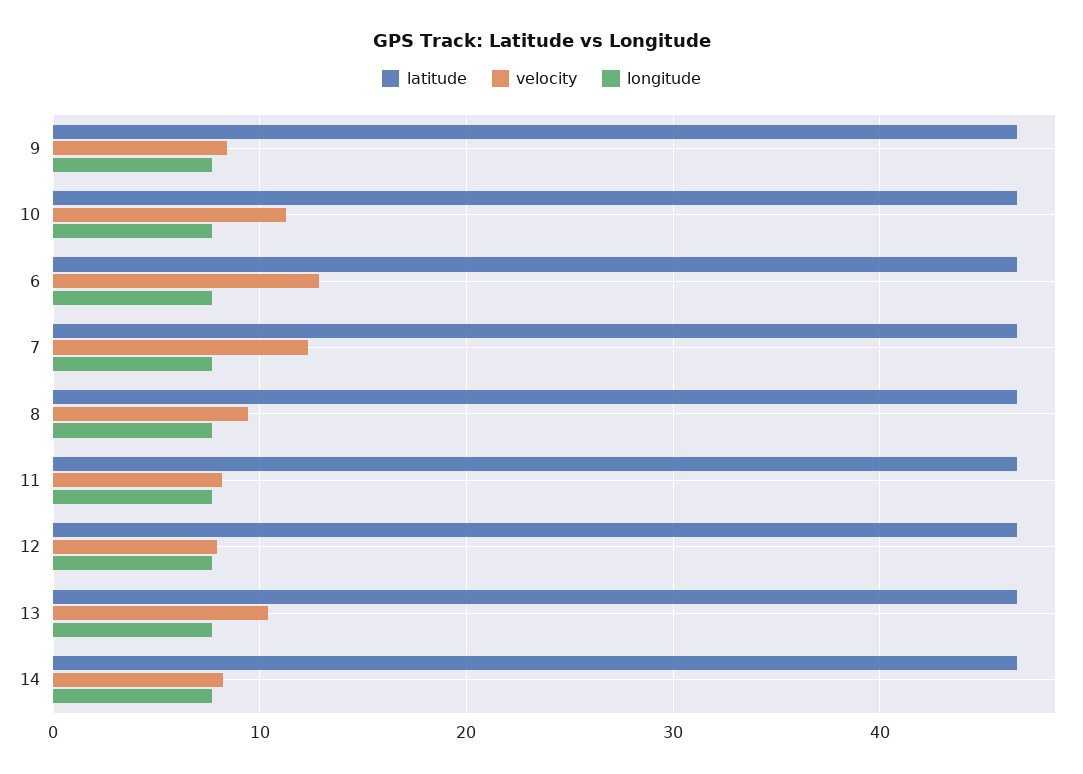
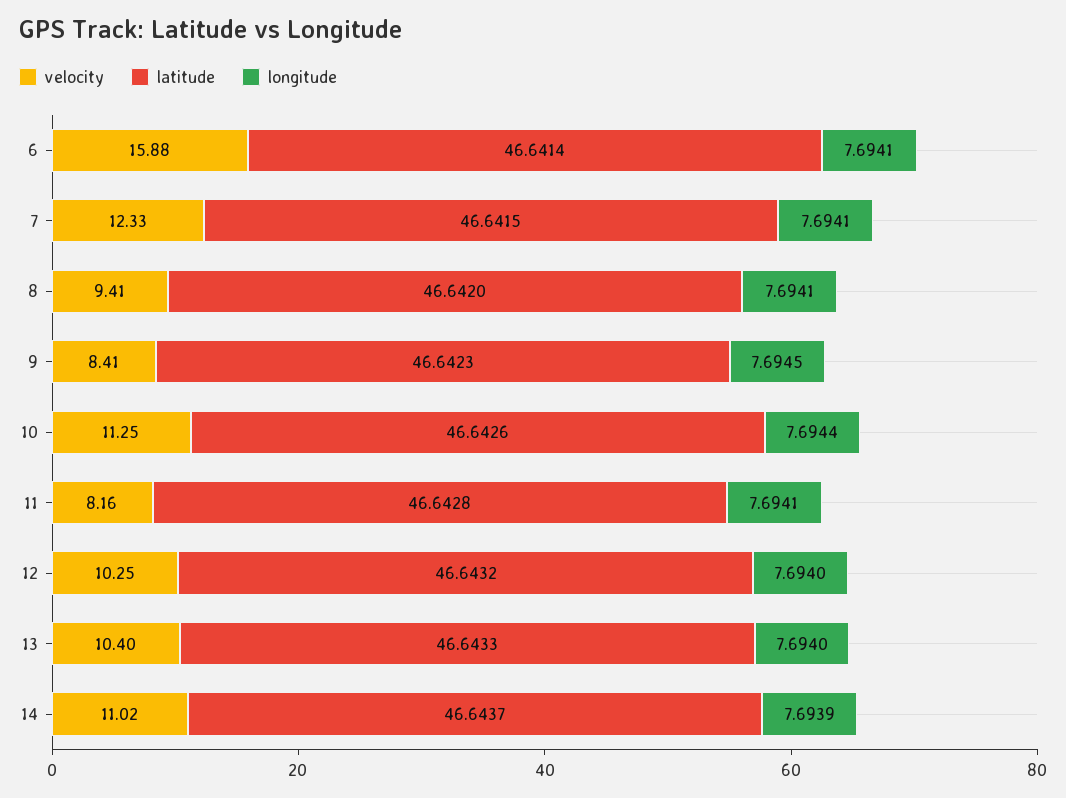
velocity, 6: 13 -> 15.88
velocity, 12: 8 -> 10.25
velocity, 14: 8 -> 11.02

